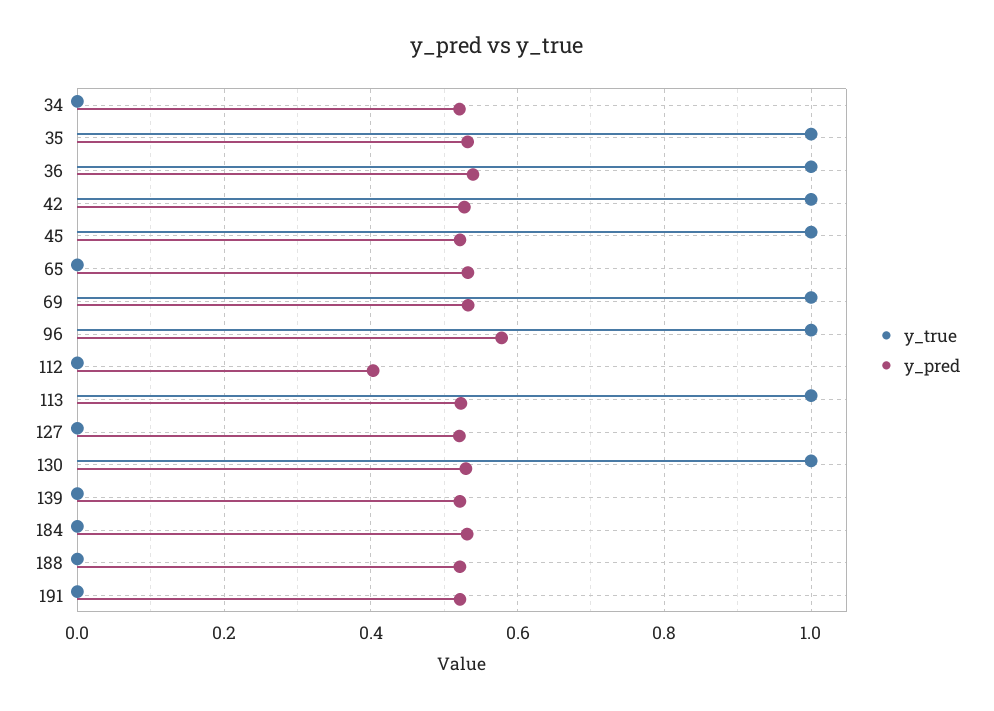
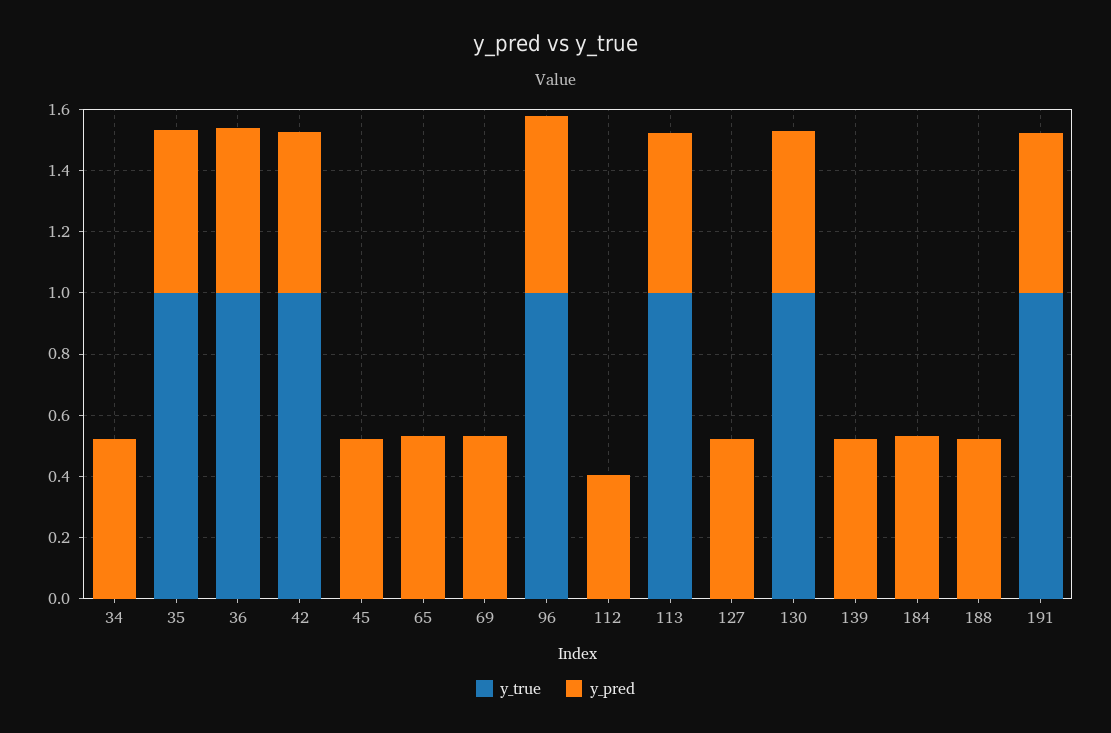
y_true, 45: 1 -> 0
y_true, 69: 1 -> 0
y_true, 191: 0 -> 1

